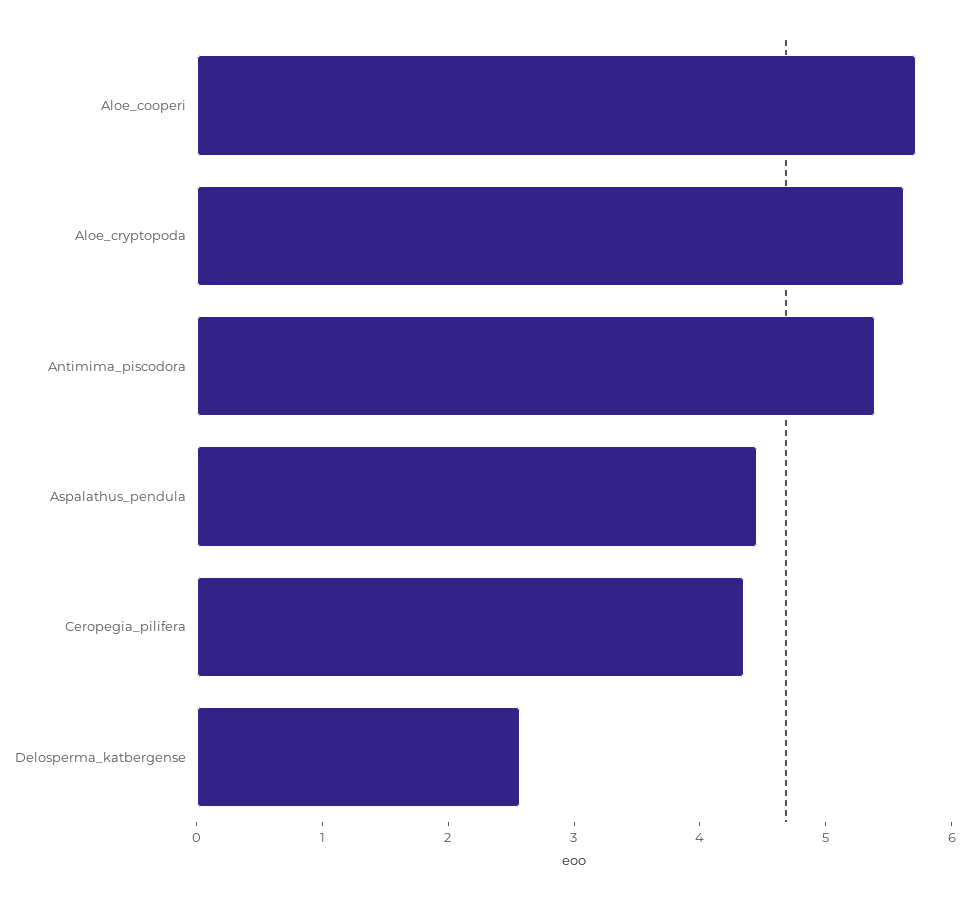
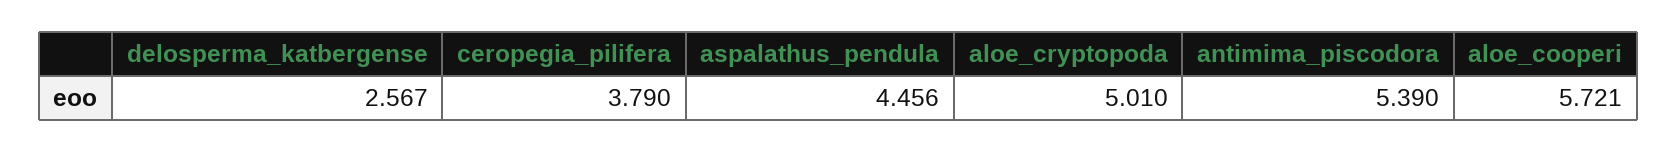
Aloe_cryptopoda: 5.6 -> 5.01
Ceropegia_pilifera: 4.4 -> 3.79

